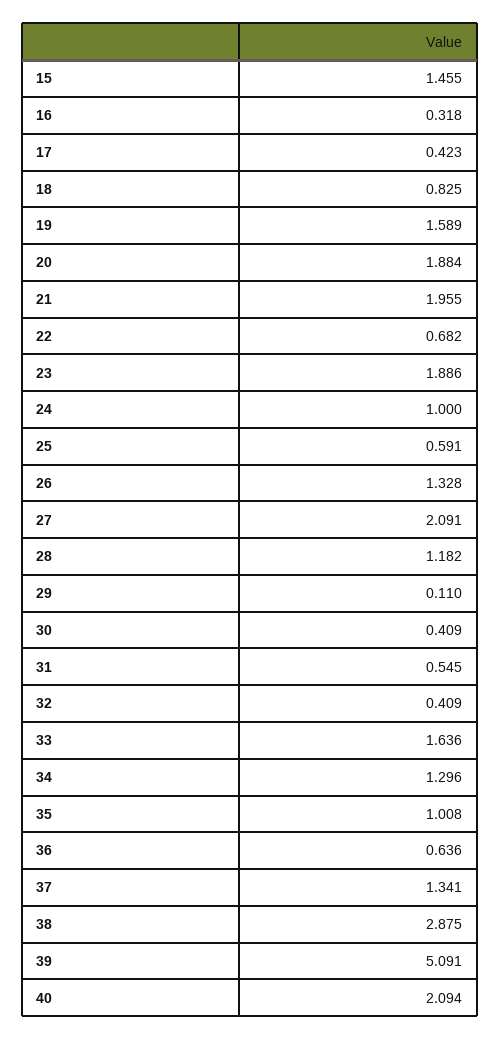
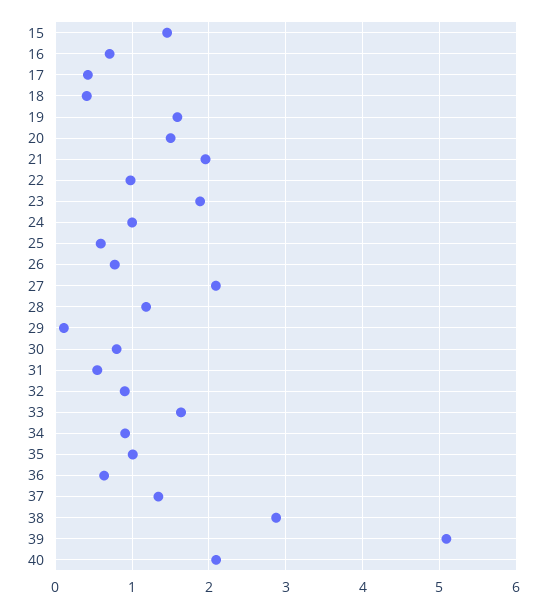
16: 0.318 -> 0.7
18: 0.825 -> 0.4
20: 1.884 -> 1.5
22: 0.682 -> 1
26: 1.328 -> 0.8
30: 0.409 -> 0.8
32: 0.409 -> 0.9
34: 1.296 -> 0.9

